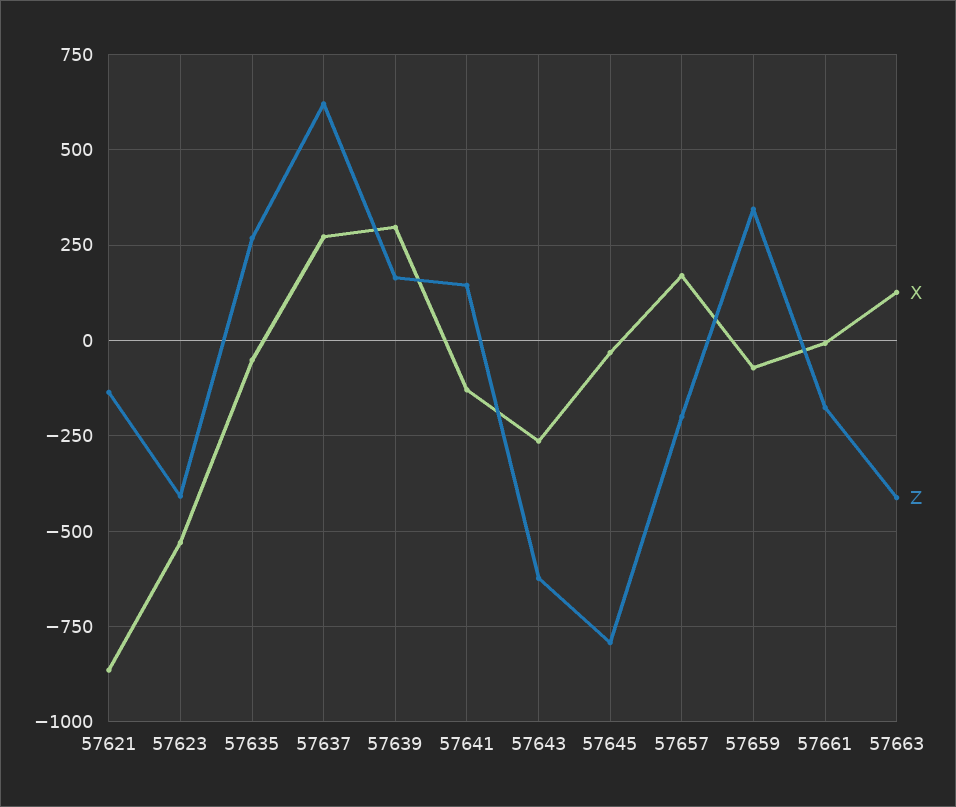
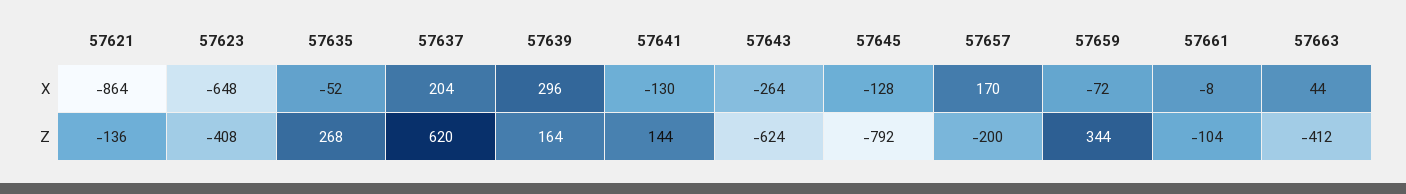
X, 57623: -525 -> -648
X, 57637: 275 -> 204
X, 57645: -25 -> -128
Z, 57661: -175 -> -104
X, 57663: 125 -> 44

